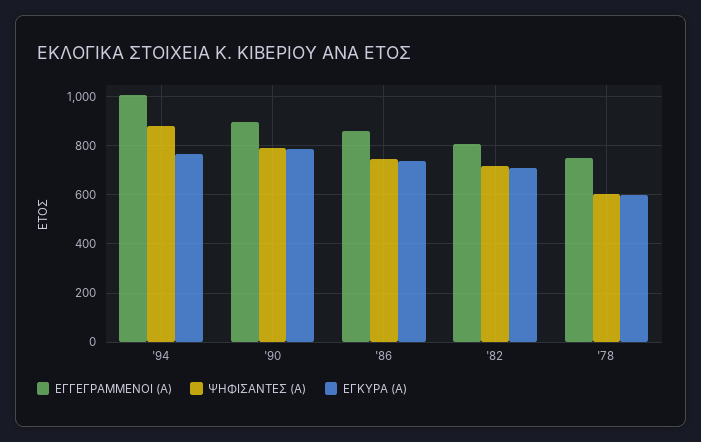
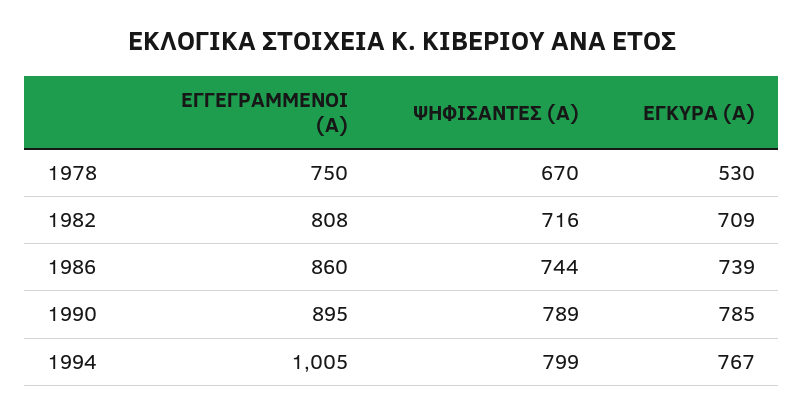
ΨΗΦΙΣΑΝΤΕΣ (Α), '94: 875 -> 799
ΨΗΦΙΣΑΝΤΕΣ (Α), '78: 600 -> 670
ΕΓΚΥΡΑ (Α), '78: 600 -> 530

